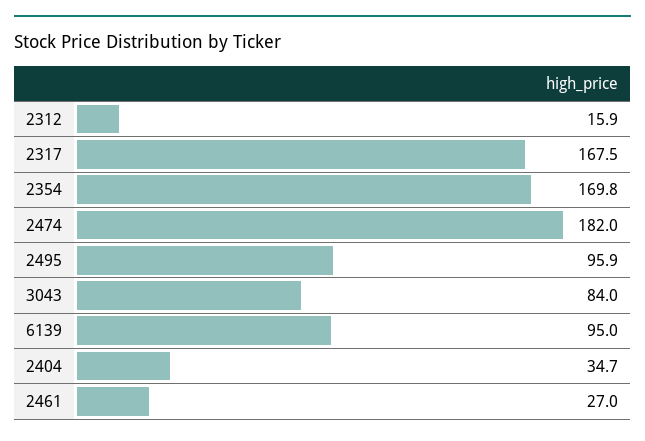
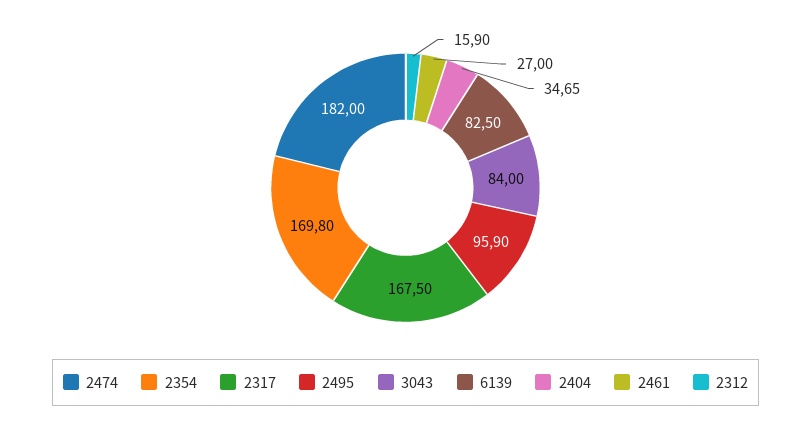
6139: 95 -> 82.5

